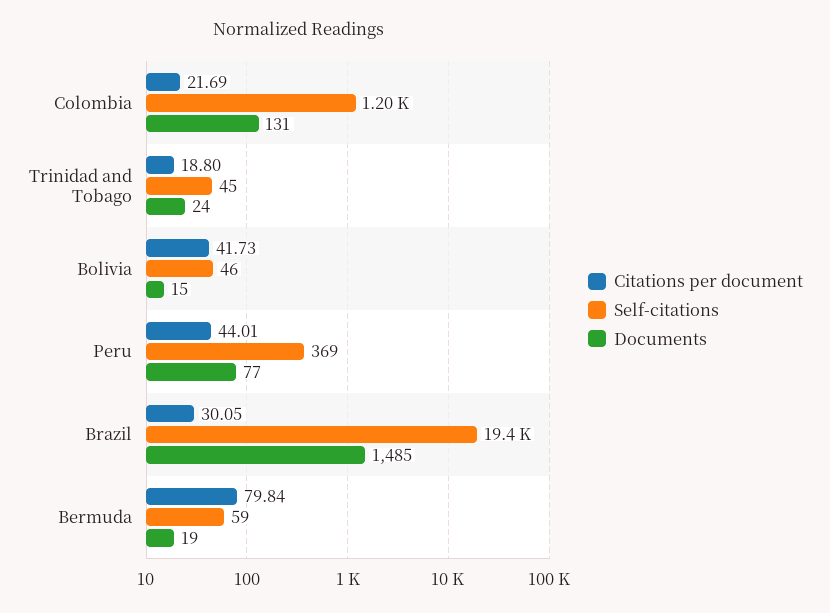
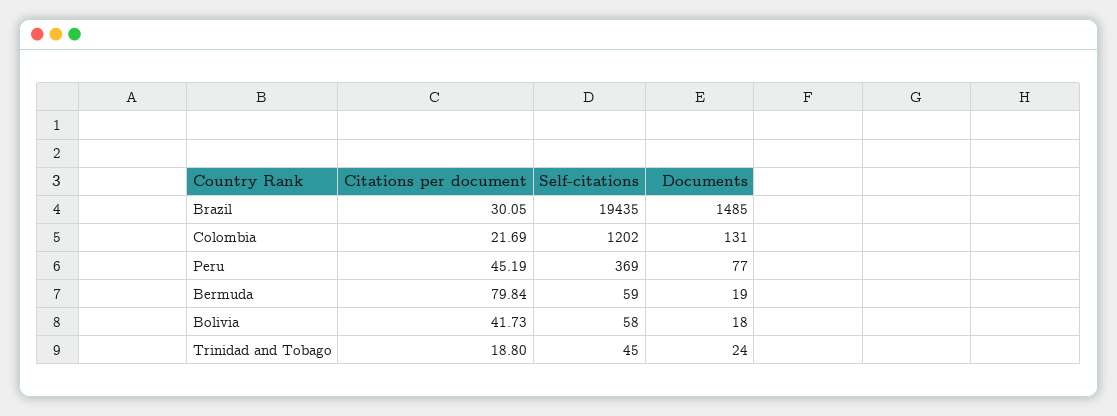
Self-citations, Bolivia: 46 -> 58
Documents, Bolivia: 15 -> 18
Citations per document, Peru: 44.01 -> 45.19

